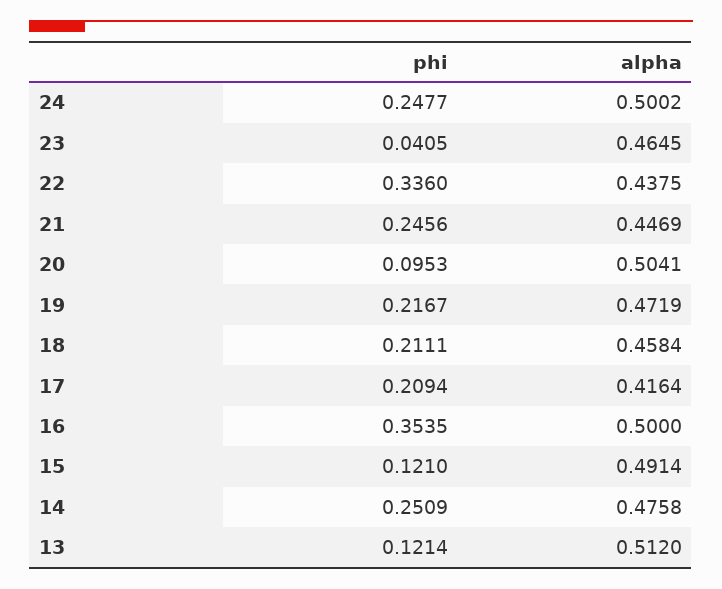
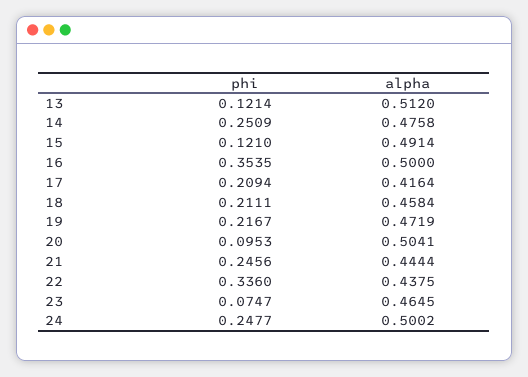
phi, 23: 0.0405 -> 0.0747
alpha, 21: 0.4469 -> 0.4444

